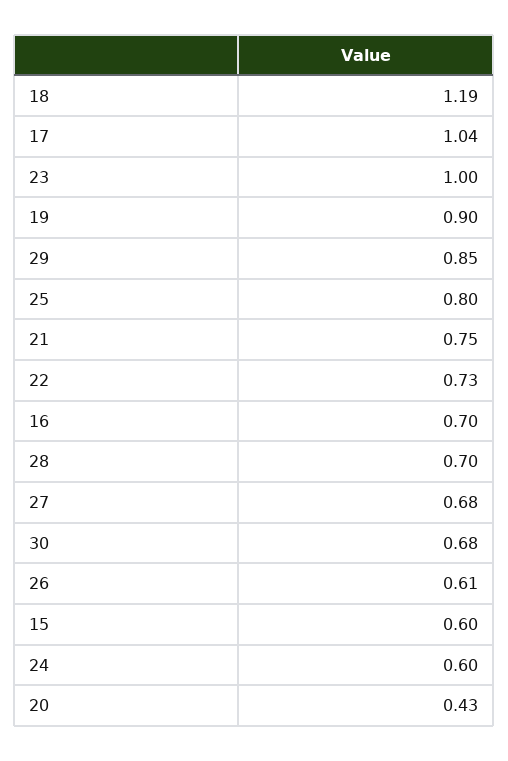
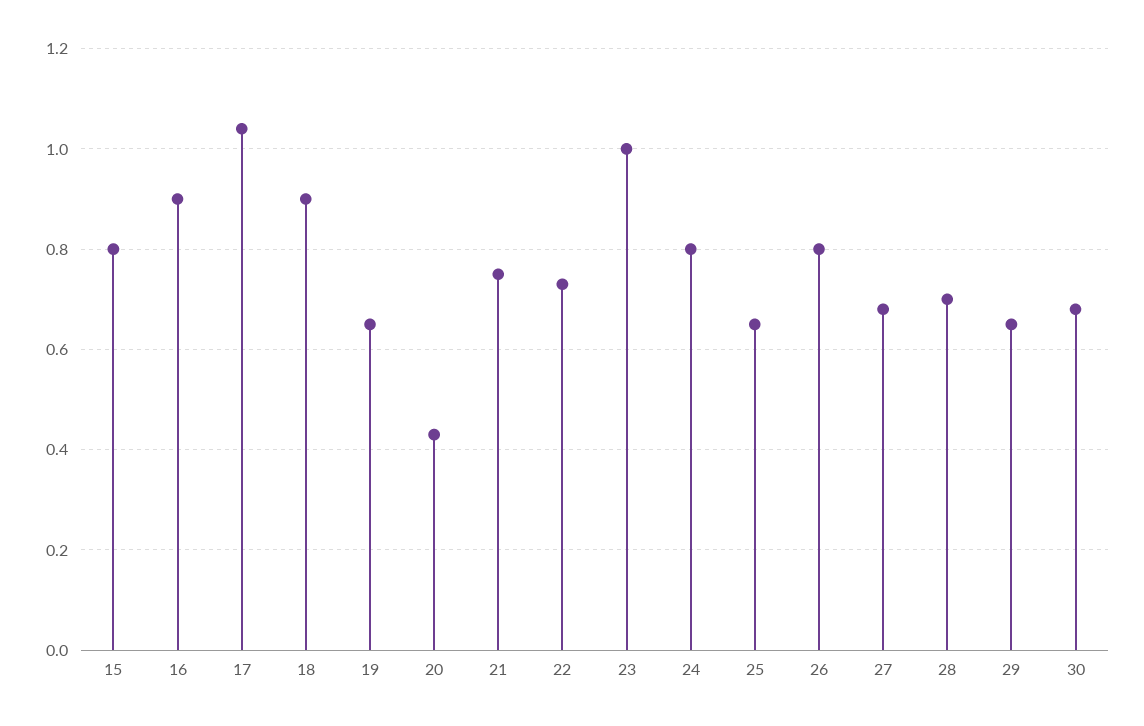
18: 1.19 -> 0.9
19: 0.9 -> 0.65
29: 0.85 -> 0.65
25: 0.8 -> 0.65
16: 0.7 -> 0.9
26: 0.61 -> 0.8
15: 0.6 -> 0.8
24: 0.6 -> 0.8

